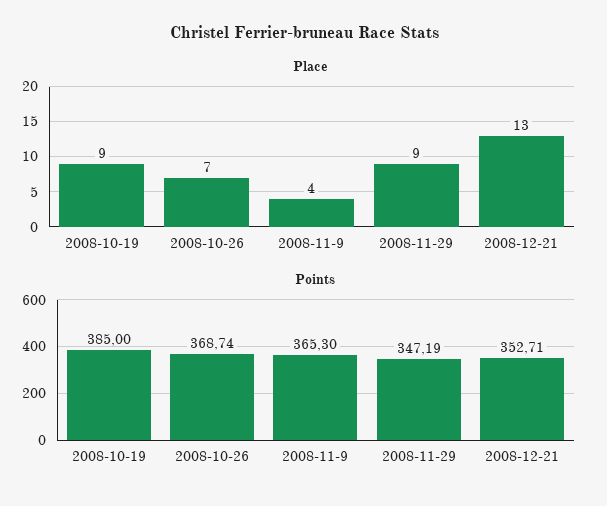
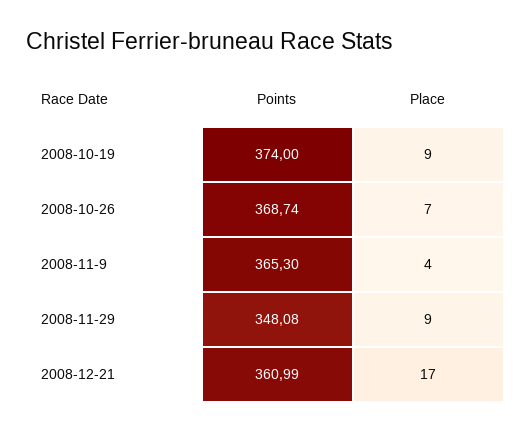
Place, 2008-12-21: 13 -> 17
Points, 2008-10-19: 385 -> 374
Points, 2008-11-29: 347.19 -> 348.08
Points, 2008-12-21: 352.71 -> 360.99

